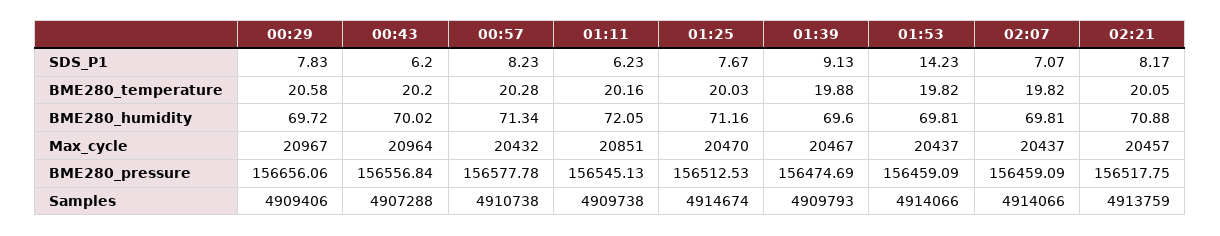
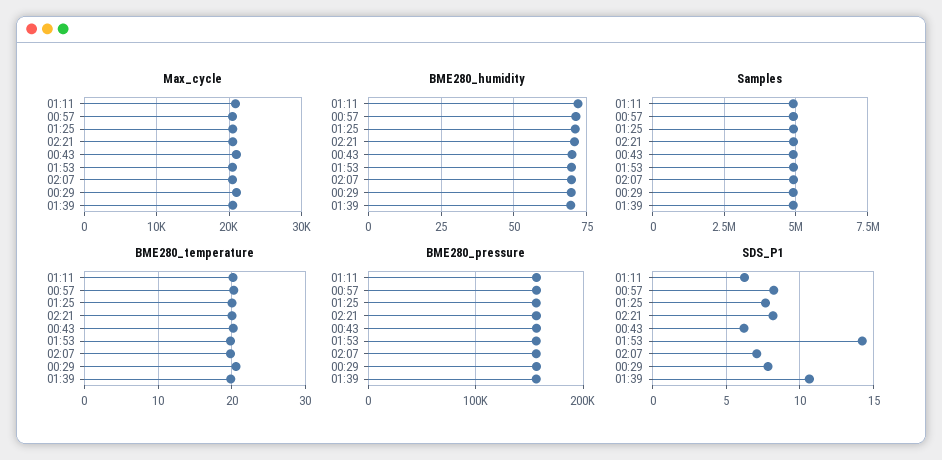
SDS_P1, 01:39: 9.13 -> 10.5

